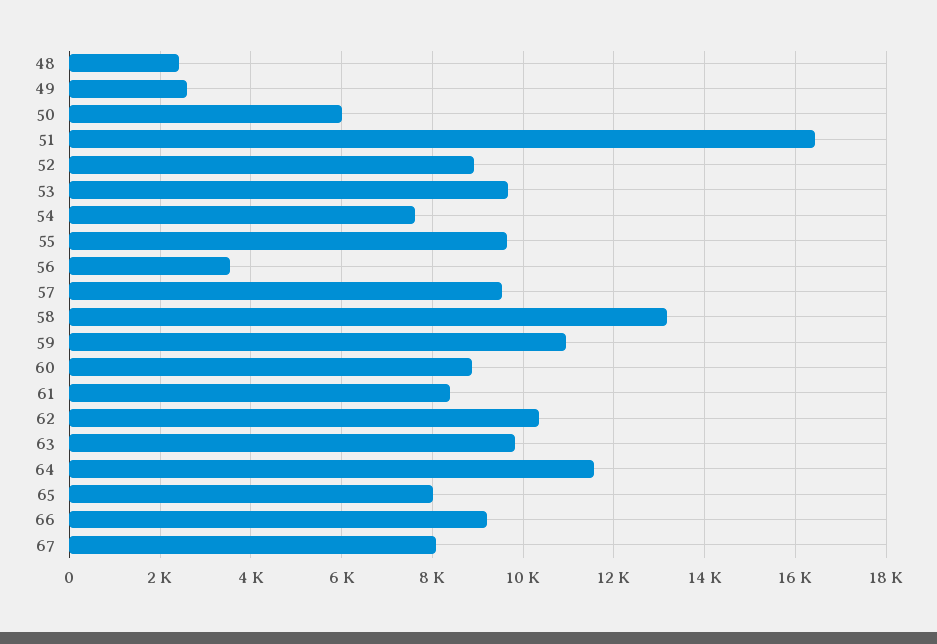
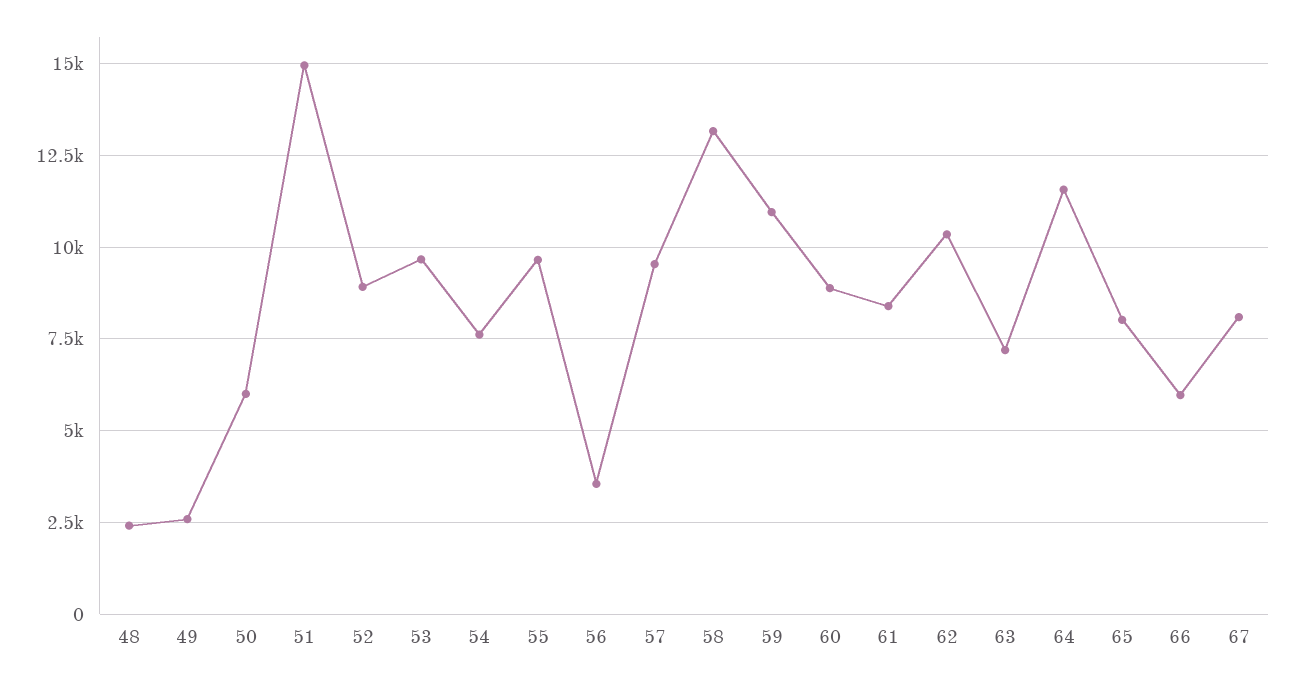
51: 16400 -> 15000
63: 9800 -> 7250
66: 9200 -> 6000

